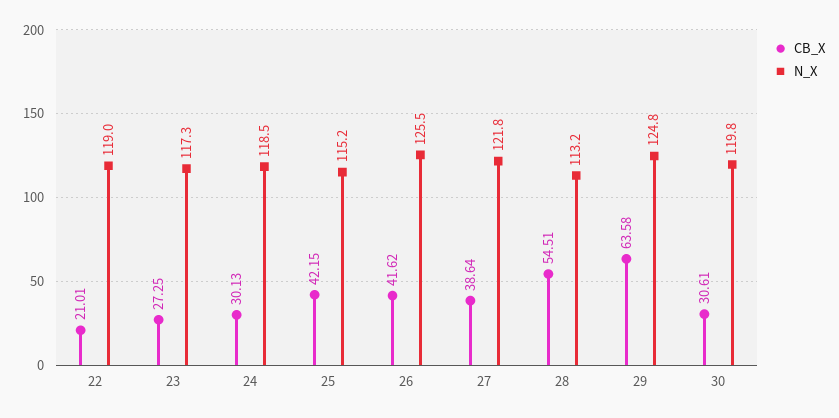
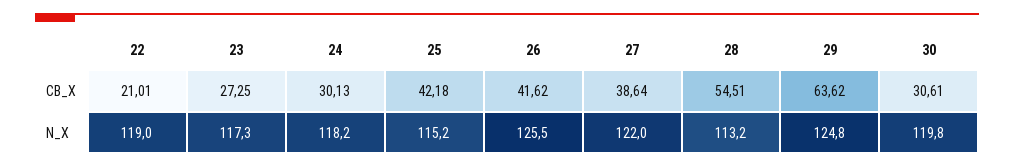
N_X, 24: 118.5 -> 118.2
CB_X, 25: 42.15 -> 42.18
N_X, 27: 121.8 -> 122
CB_X, 29: 63.58 -> 63.62

